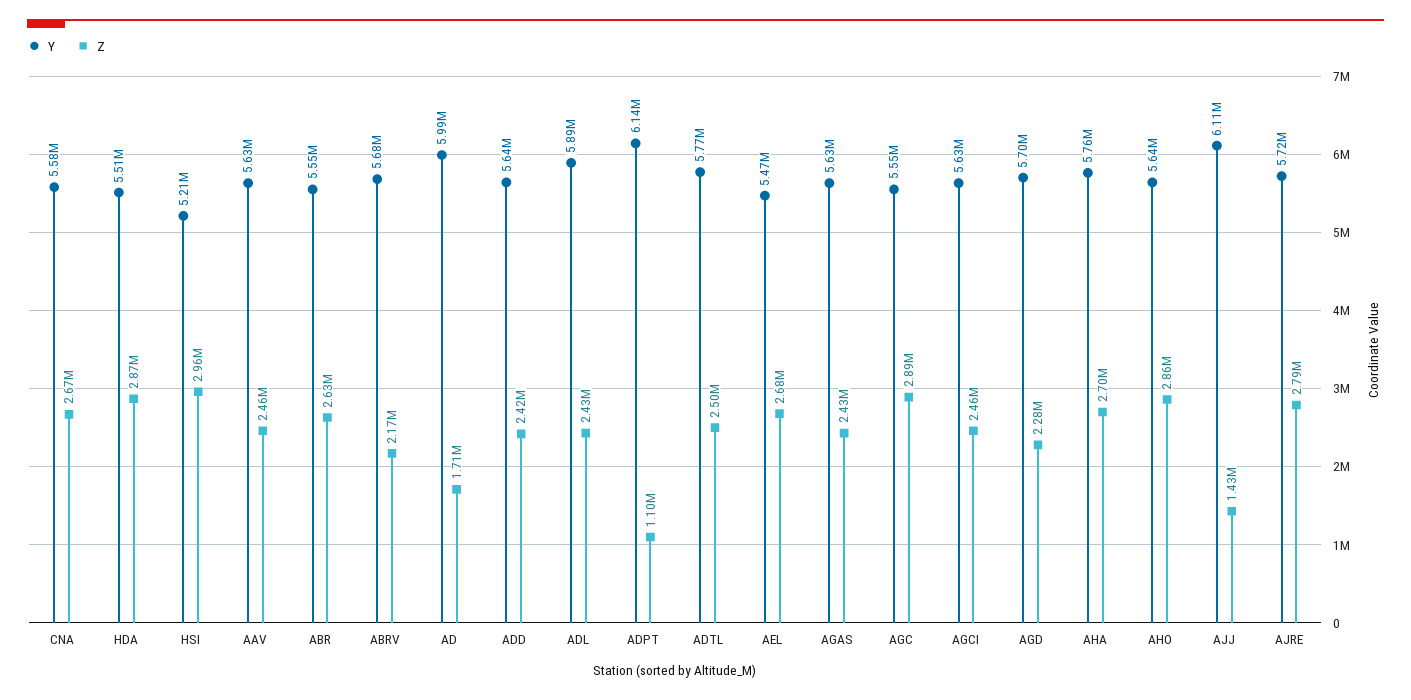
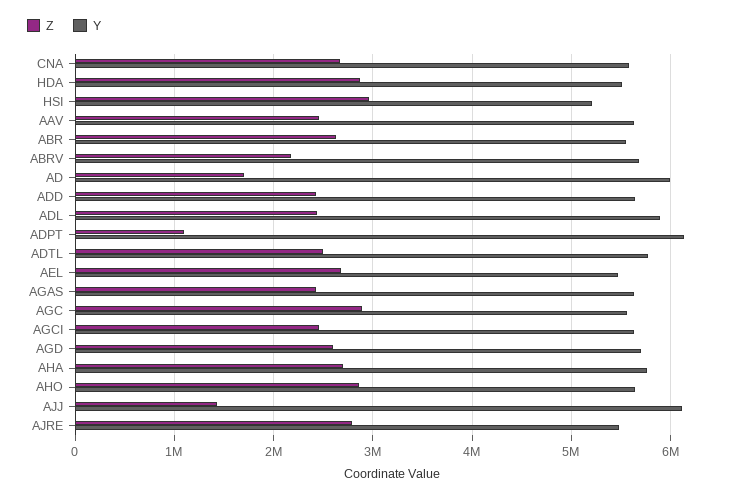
Z, AGD: 2280000 -> 2600000
Y, AJRE: 5720000 -> 5500000

